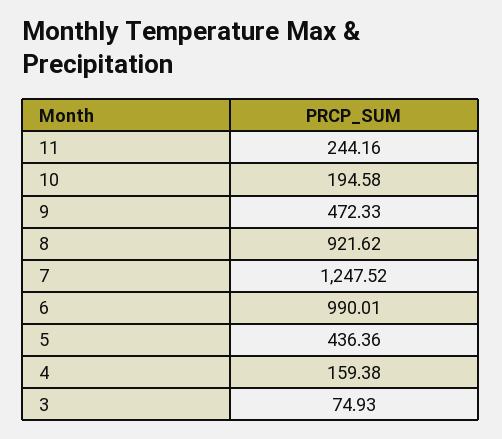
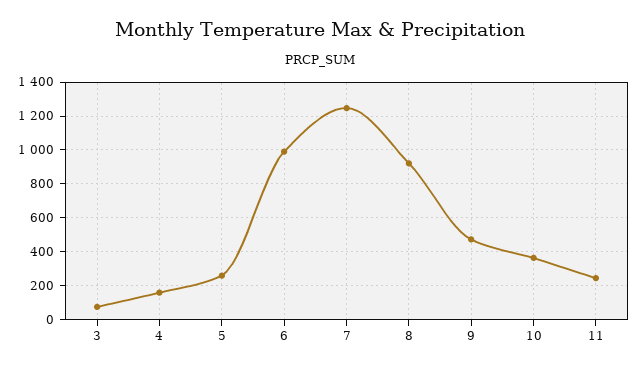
10: 194.58 -> 350
5: 436.36 -> 250

